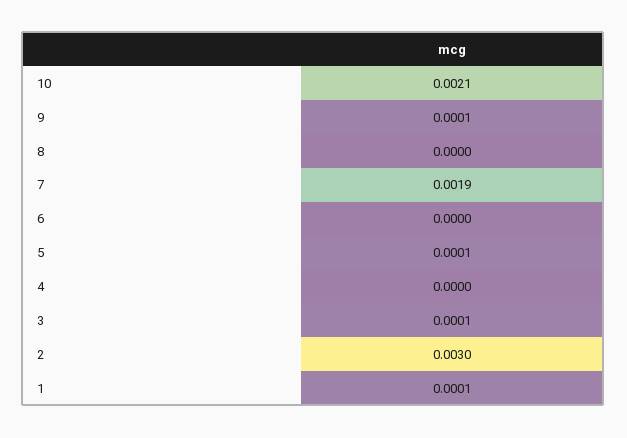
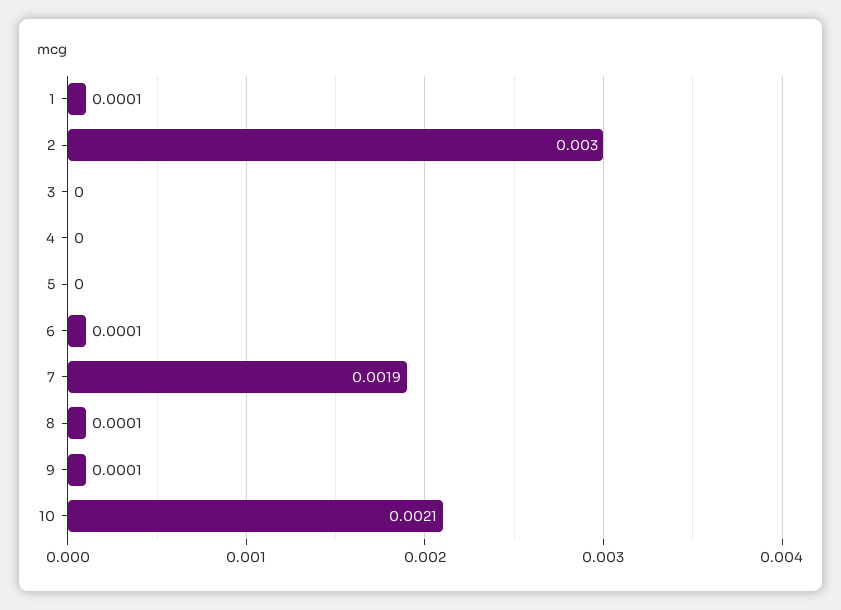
8: 0 -> 0.0001
6: 0 -> 0.0001
5: 0.0001 -> 0
3: 0.0001 -> 0

